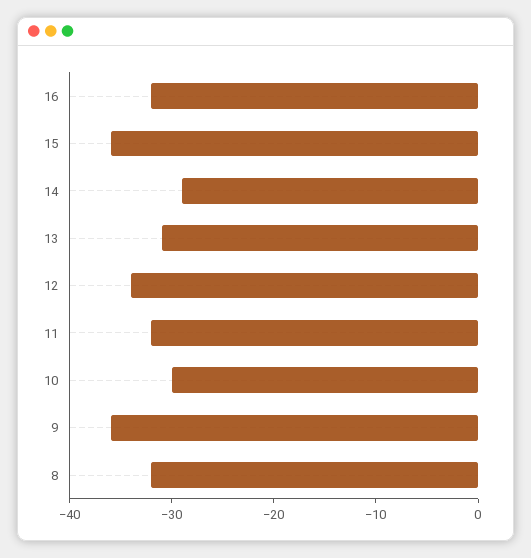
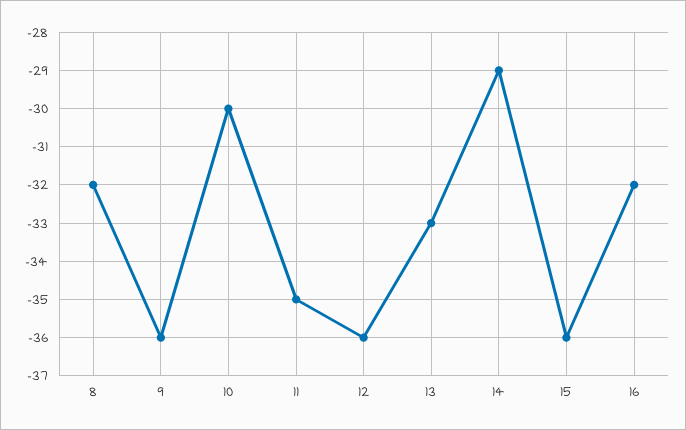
13: -31 -> -33
12: -34 -> -36
11: -32 -> -35

